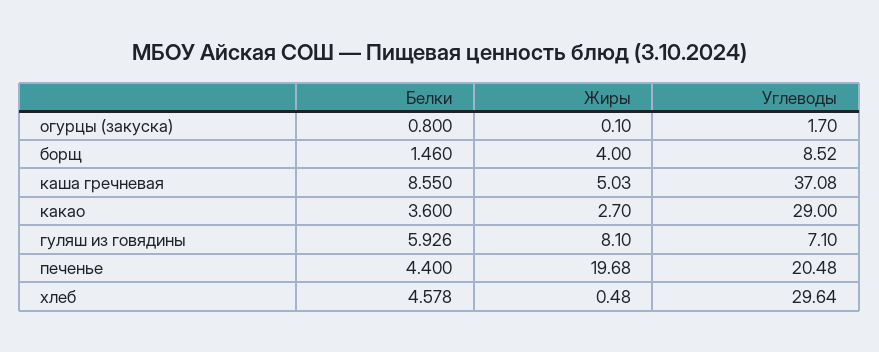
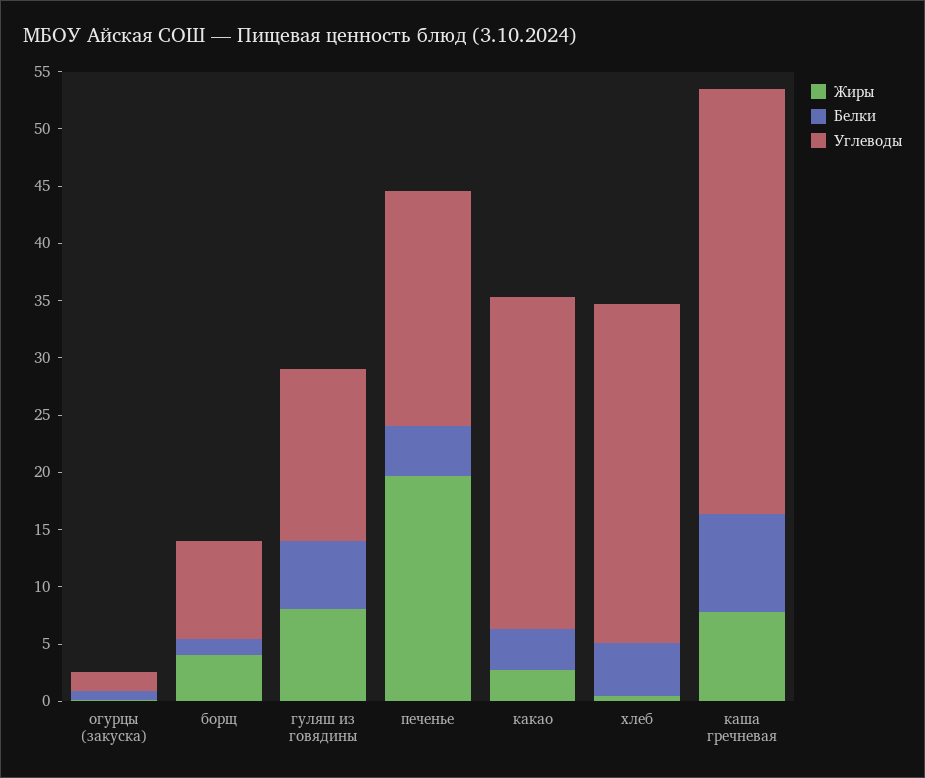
Жиры, каша гречневая: 5.03 -> 8
Углеводы, гуляш из говядины: 7.1 -> 15

